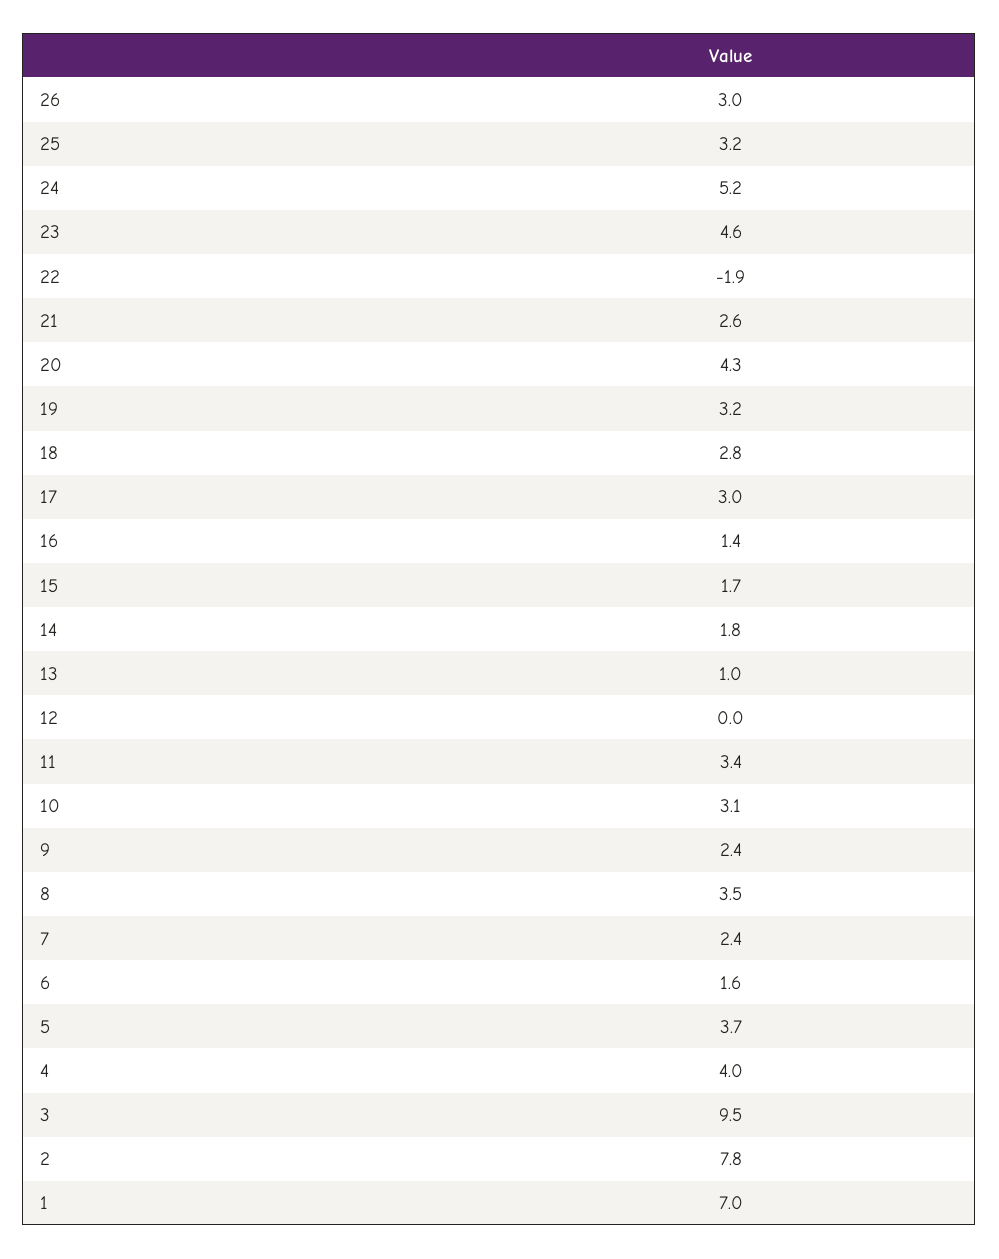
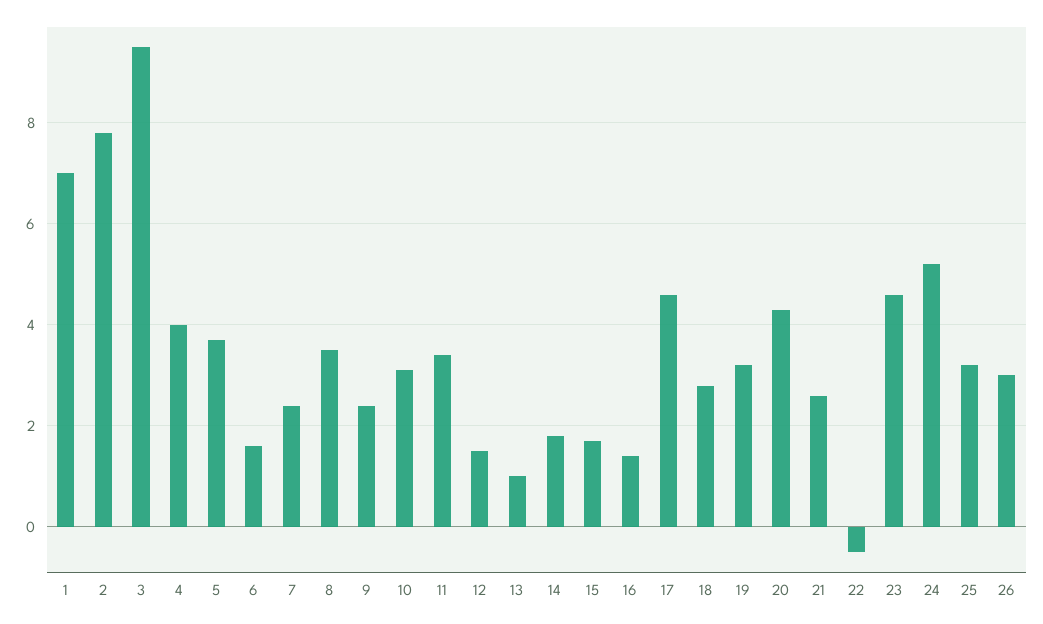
22: -1.9 -> -0.5
17: 3 -> 4.5
12: 0 -> 1.5

